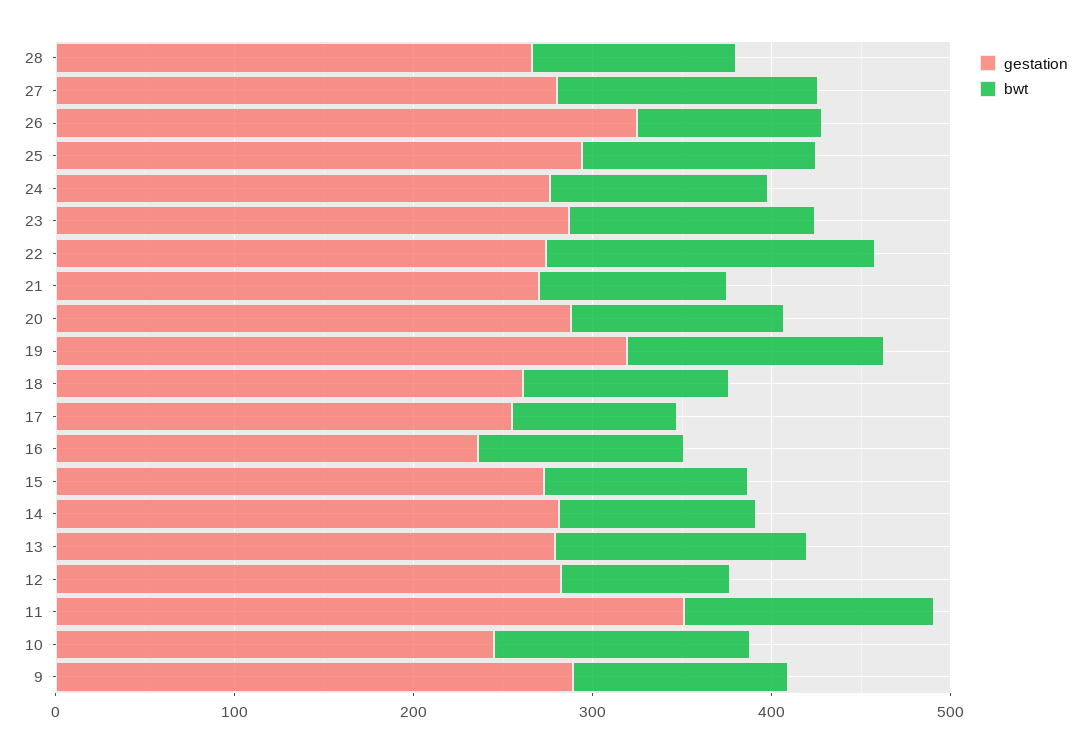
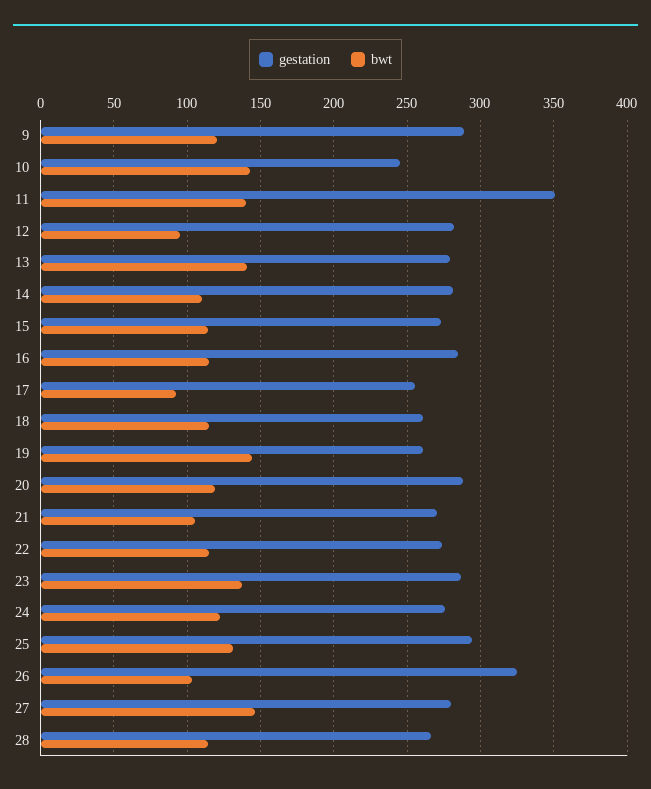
bwt, 22: 180 -> 115
gestation, 19: 320 -> 260
gestation, 16: 240 -> 285

